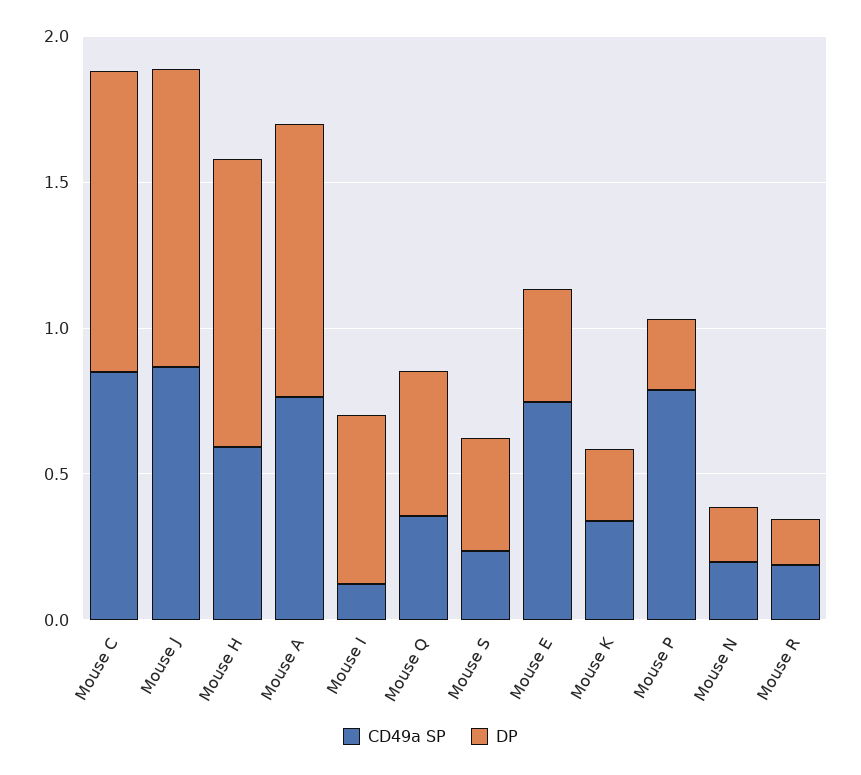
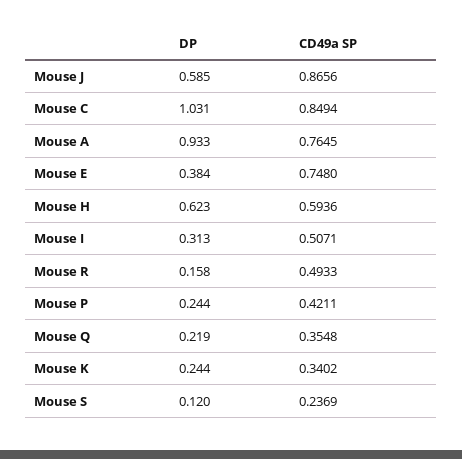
DP, Mouse J: 1 -> 0.585
DP, Mouse H: 1 -> 0.623
CD49a SP, Mouse I: 0.1 -> 0.5071
DP, Mouse I: 0.6 -> 0.313
DP, Mouse Q: 0.5 -> 0.219
DP, Mouse S: 0.4 -> 0.12
CD49a SP, Mouse P: 0.8 -> 0.4211
CD49a SP, Mouse N: 0.2 -> none
DP, Mouse N: 0.2 -> none
CD49a SP, Mouse R: 0.2 -> 0.4933

